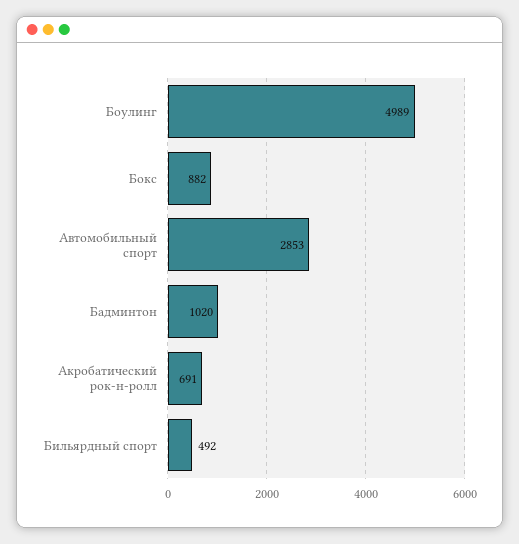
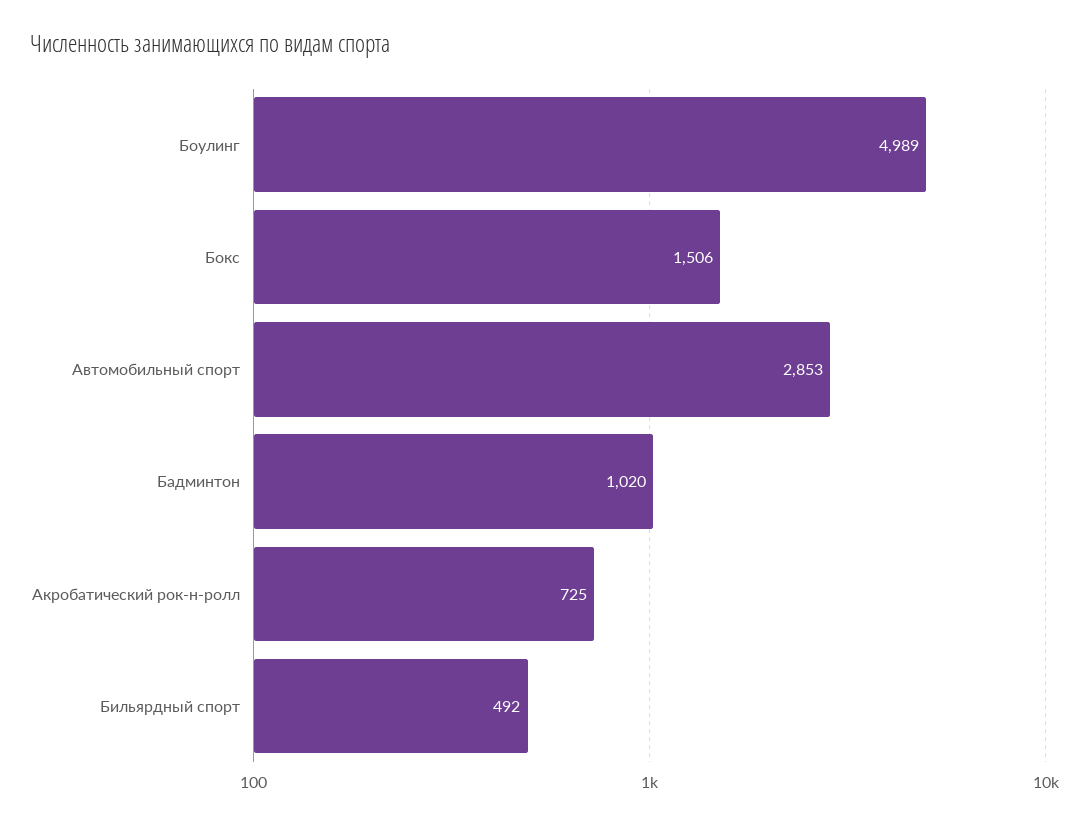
Бокс: 882 -> 1506
Акробатический рок-н-ролл: 691 -> 725

